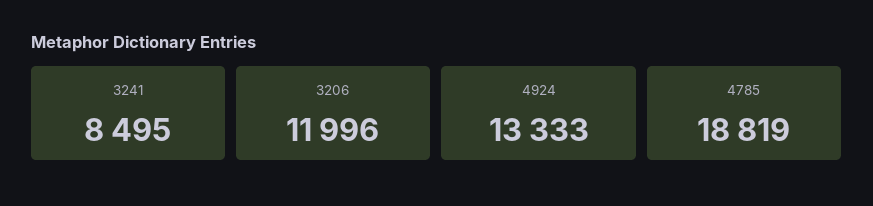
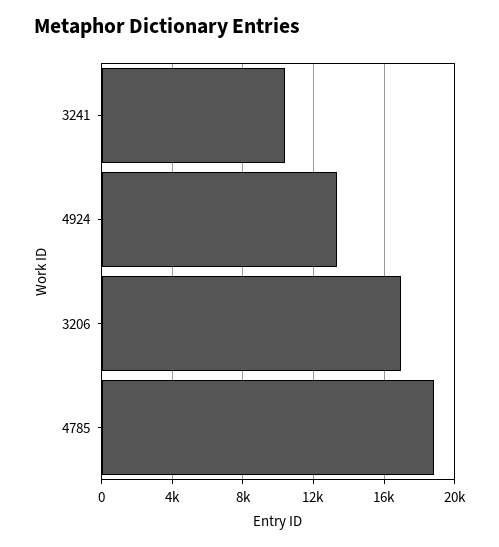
3241: 8495 -> 10500
3206: 11996 -> 17000

